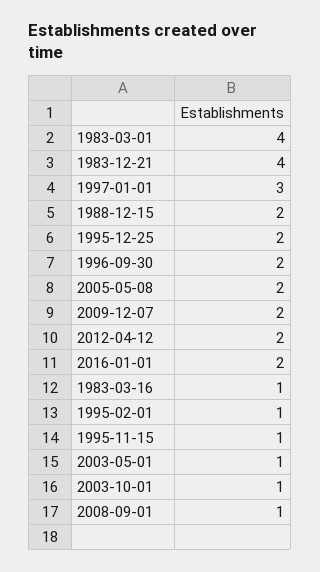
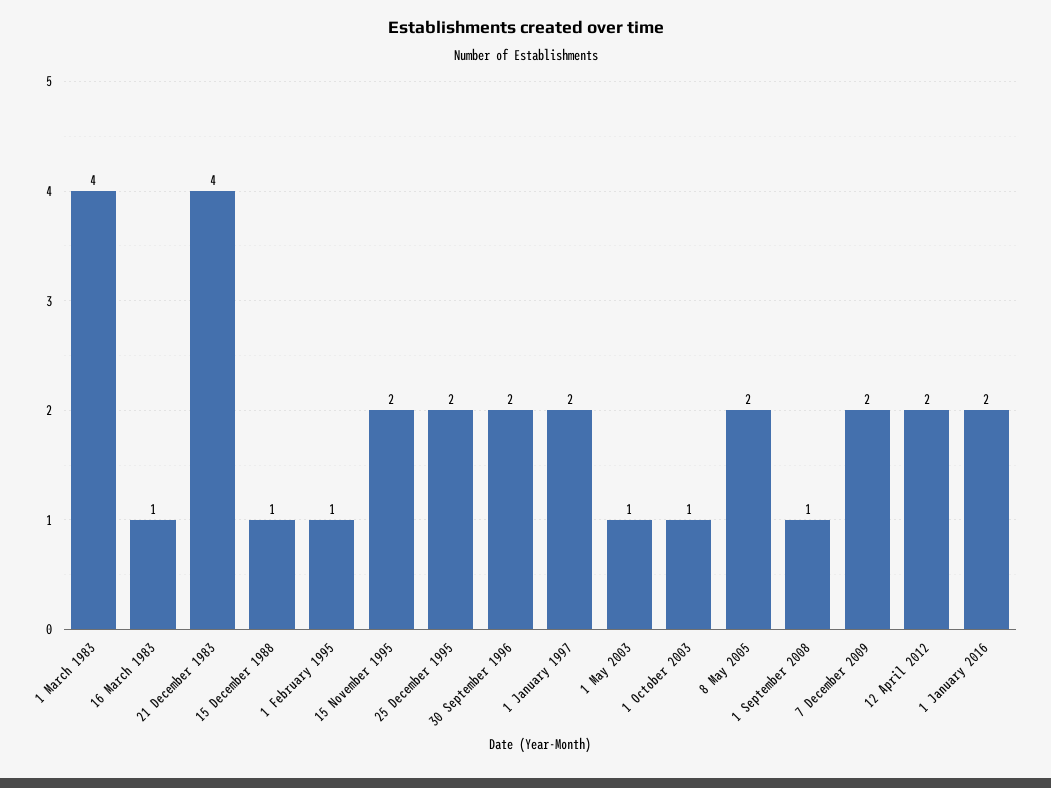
1997-01-01: 3 -> 2
1988-12-15: 2 -> 1
1995-11-15: 1 -> 2

